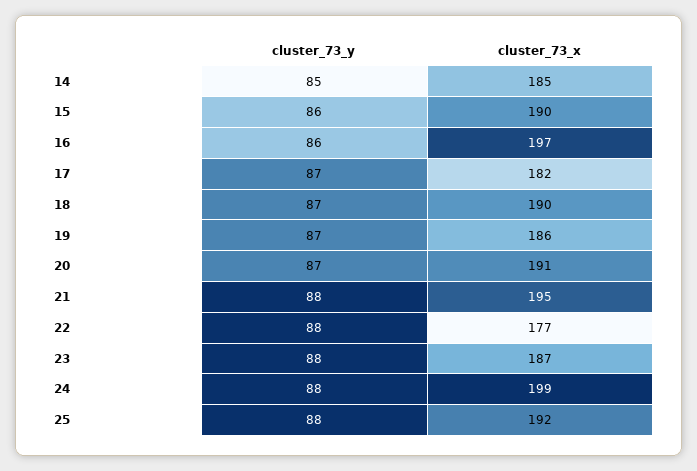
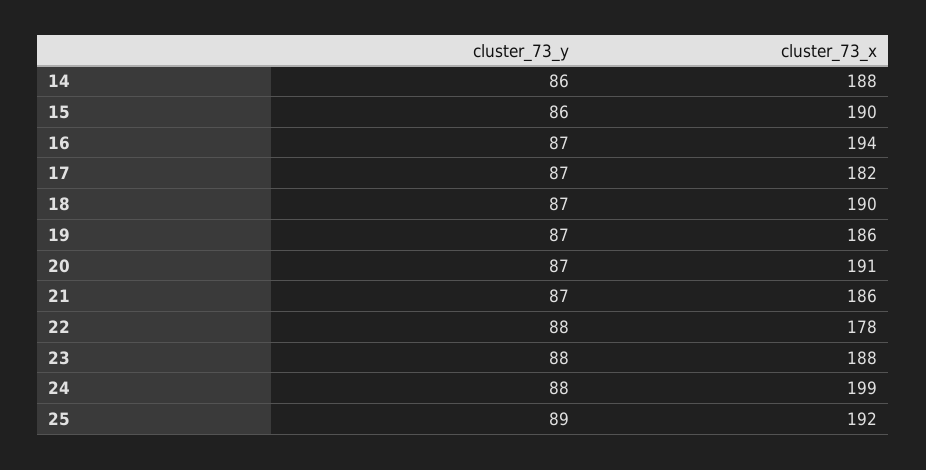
cluster_73_y, 14: 85 -> 86
cluster_73_x, 14: 185 -> 188
cluster_73_y, 16: 86 -> 87
cluster_73_x, 16: 197 -> 194
cluster_73_y, 21: 88 -> 87
cluster_73_x, 21: 195 -> 186
cluster_73_x, 22: 177 -> 178
cluster_73_x, 23: 187 -> 188
cluster_73_y, 25: 88 -> 89

